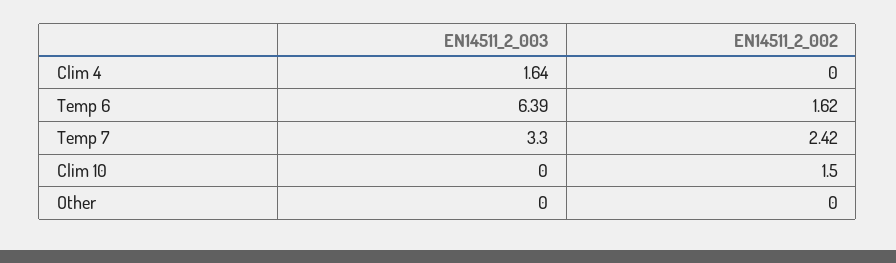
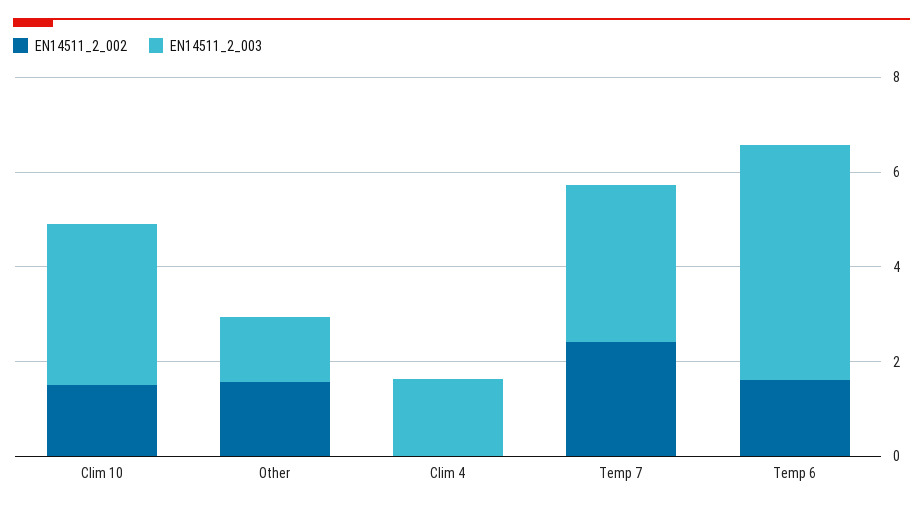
EN14511_2_003, Temp 6: 6.39 -> 5
EN14511_2_003, Clim 10: 0 -> 3.5
EN14511_2_003, Other: 0 -> 1.5
EN14511_2_002, Other: 0 -> 1.5

